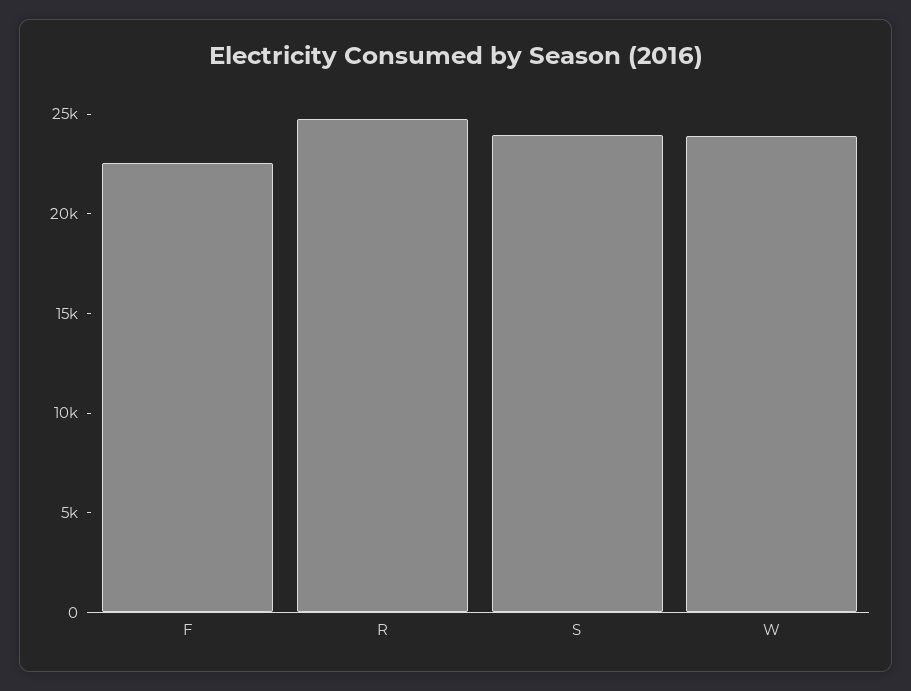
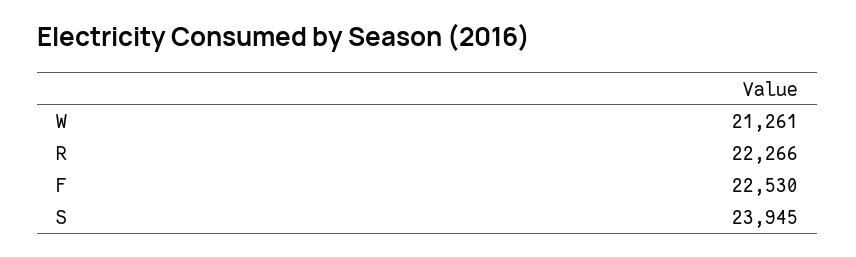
R: 25000 -> 22266
W: 24000 -> 21261

